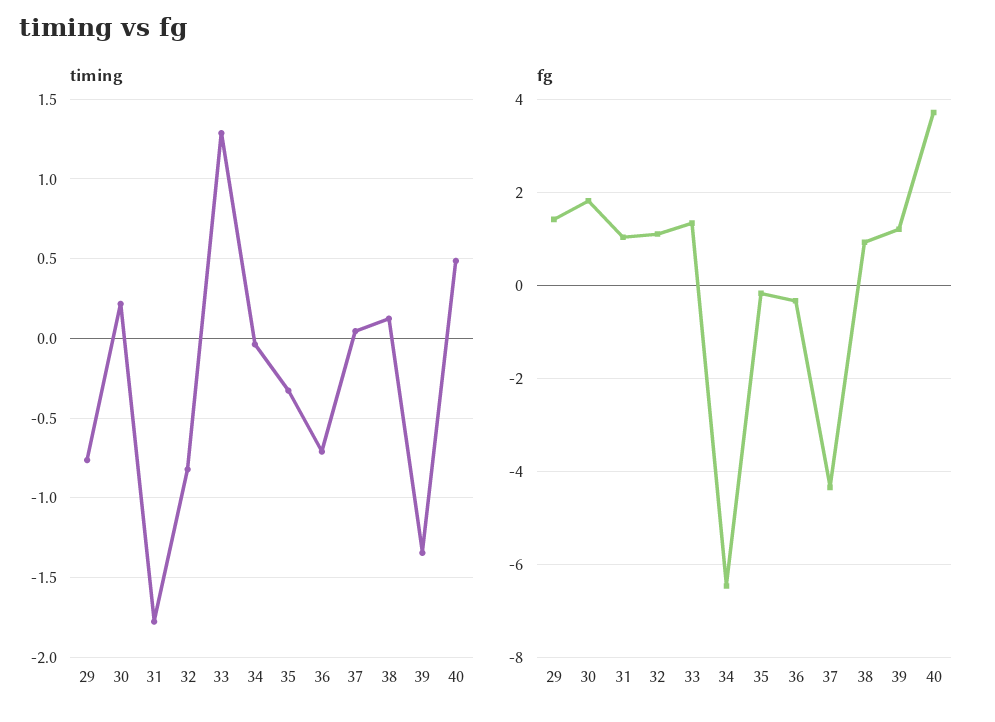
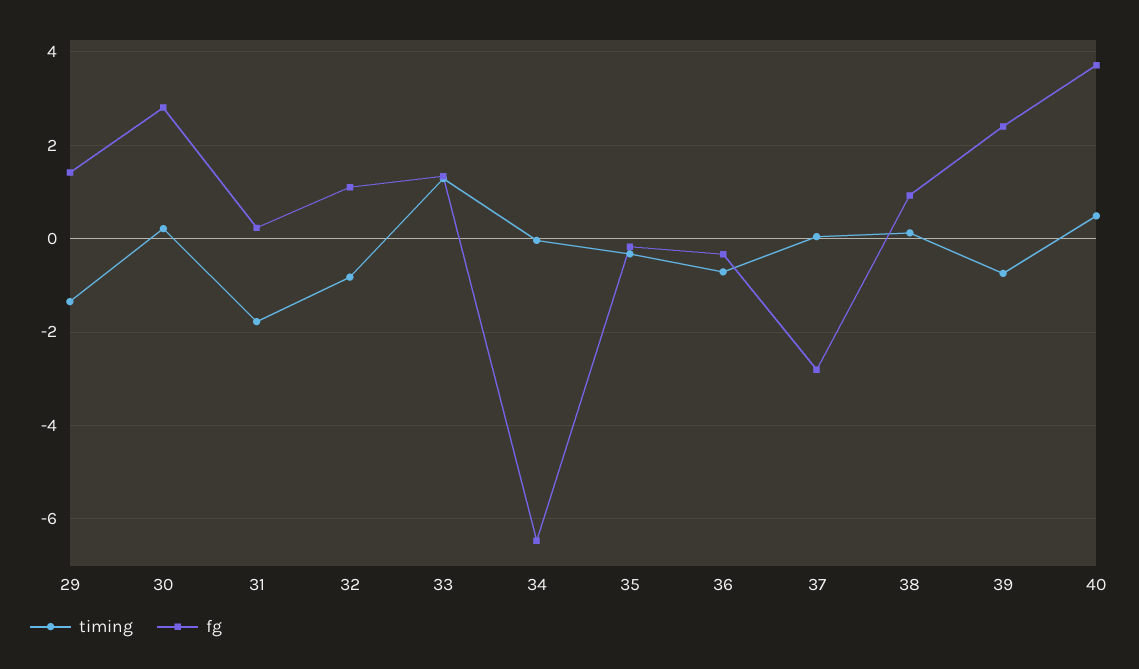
timing, 29: -0.75 -> -1.4
timing, 39: -1.35 -> -0.8
fg, 30: 1.8 -> 2.8
fg, 31: 1 -> 0.2
fg, 37: -4.4 -> -2.8
fg, 39: 1.2 -> 2.4

